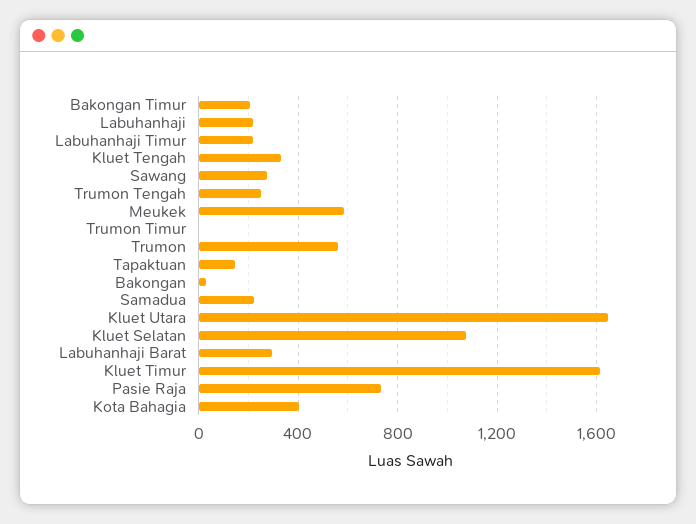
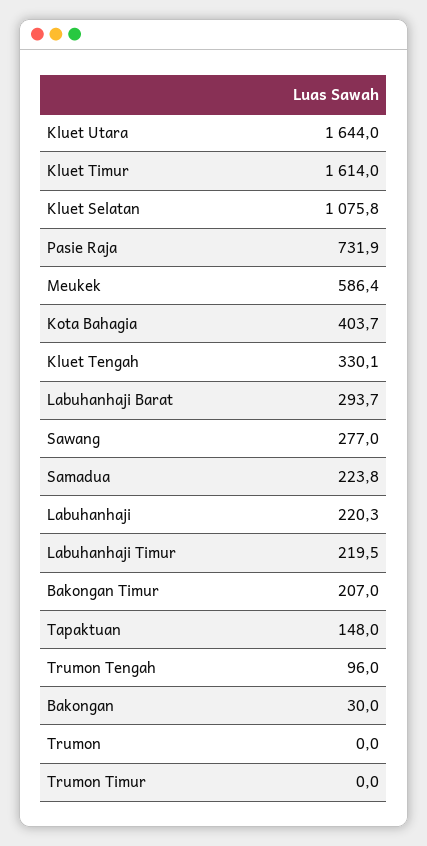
Trumon Tengah: 250 -> 96
Trumon: 550 -> 0

